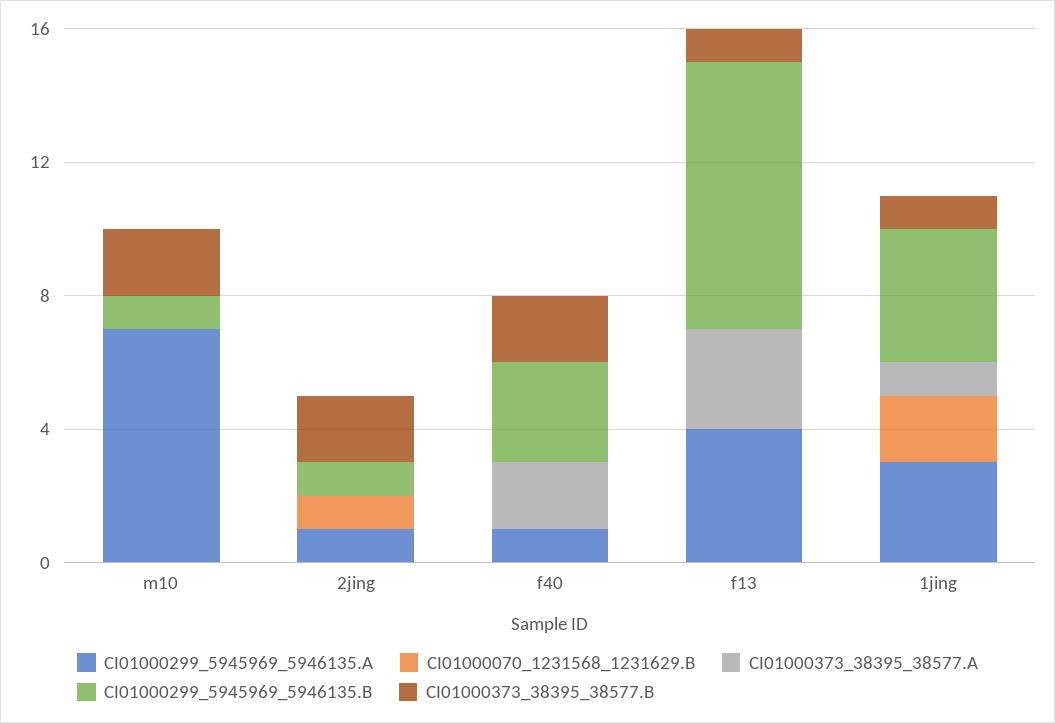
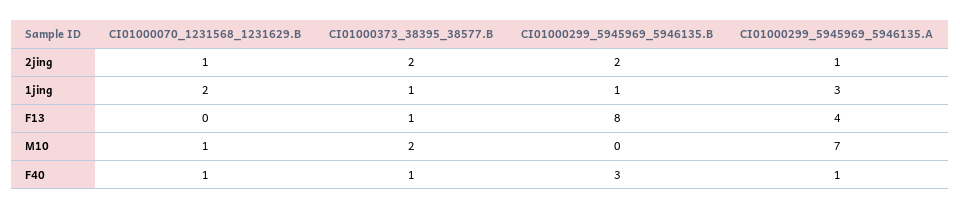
CI01000070_1231568_1231629.B, m10: 0 -> 1
CI01000373_38395_38577.A, m10: 0 -> none
CI01000299_5945969_5946135.B, m10: 1 -> 0
CI01000373_38395_38577.A, 2jing: 0 -> none
CI01000299_5945969_5946135.B, 2jing: 1 -> 2
CI01000070_1231568_1231629.B, f40: 0 -> 1
CI01000373_38395_38577.A, f40: 2 -> none
CI01000373_38395_38577.B, f40: 2 -> 1
CI01000373_38395_38577.A, f13: 3 -> none
CI01000373_38395_38577.A, 1jing: 1 -> none
CI01000299_5945969_5946135.B, 1jing: 4 -> 1

